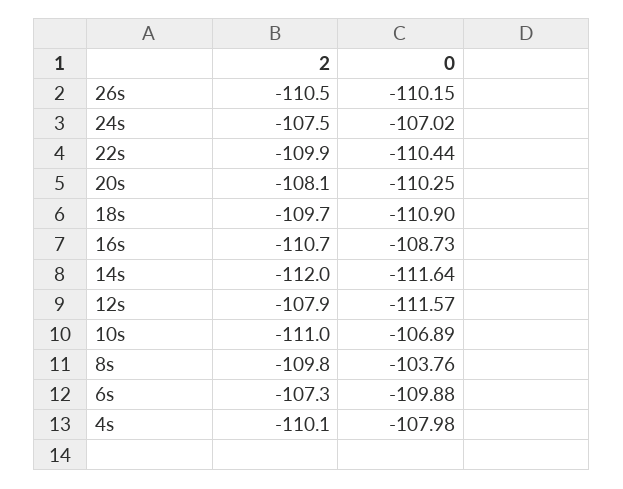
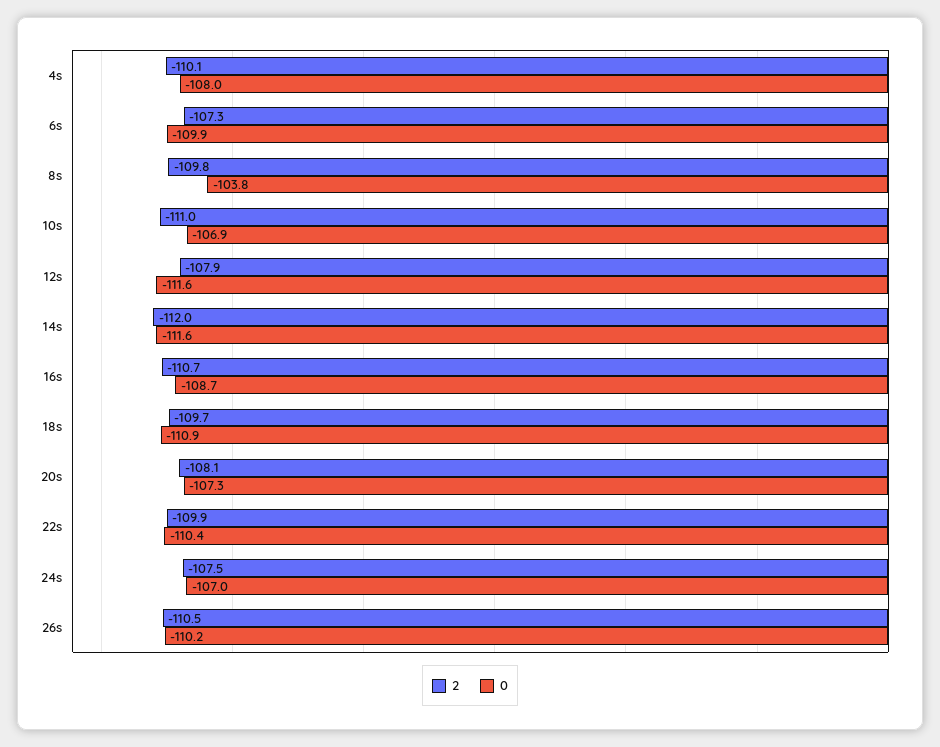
0, 20s: -110.25 -> -107.3

